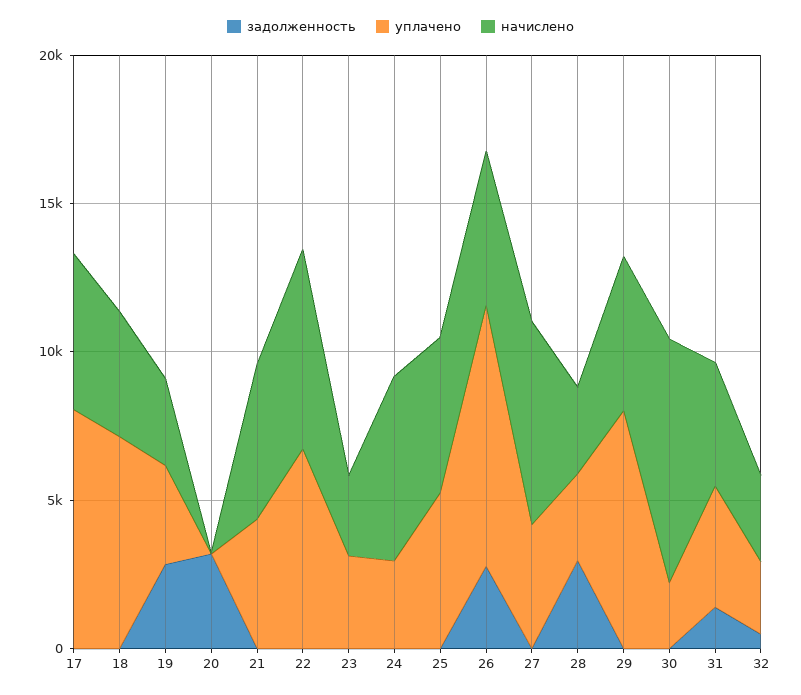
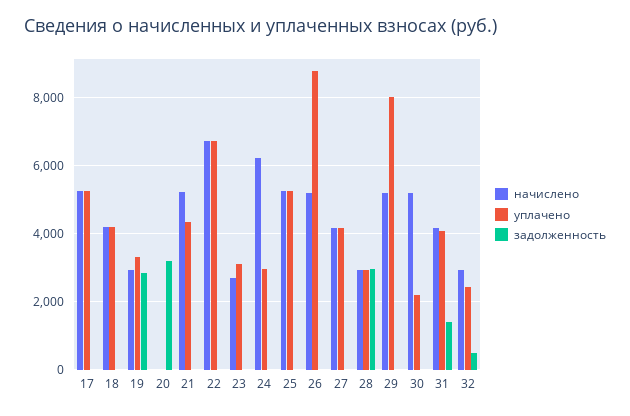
уплачено, 17: 8000 -> 5200
уплачено, 18: 7000 -> 4200
задолженность, 26: 3000 -> 0
начислено, 27: 7000 -> 4200
начислено, 30: 8000 -> 5200

